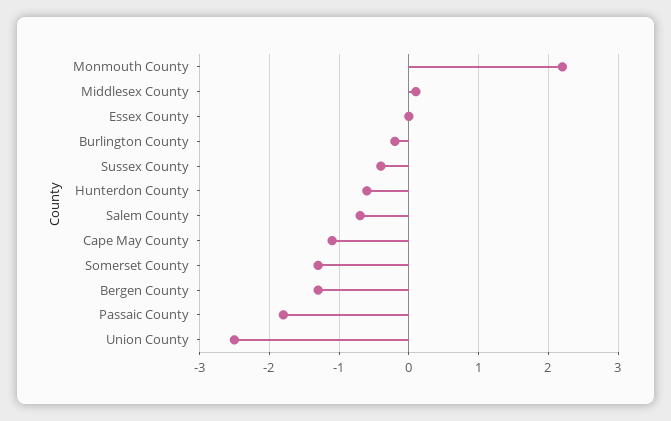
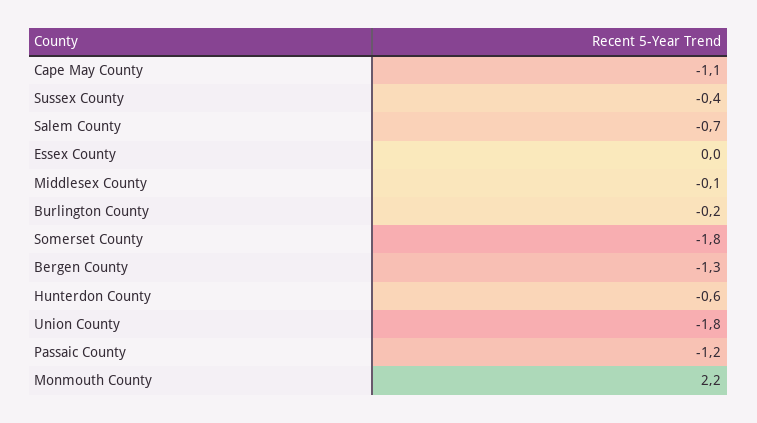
Middlesex County: 0.1 -> -0.1
Somerset County: -1.3 -> -1.8
Passaic County: -1.8 -> -1.2
Union County: -2.5 -> -1.8

